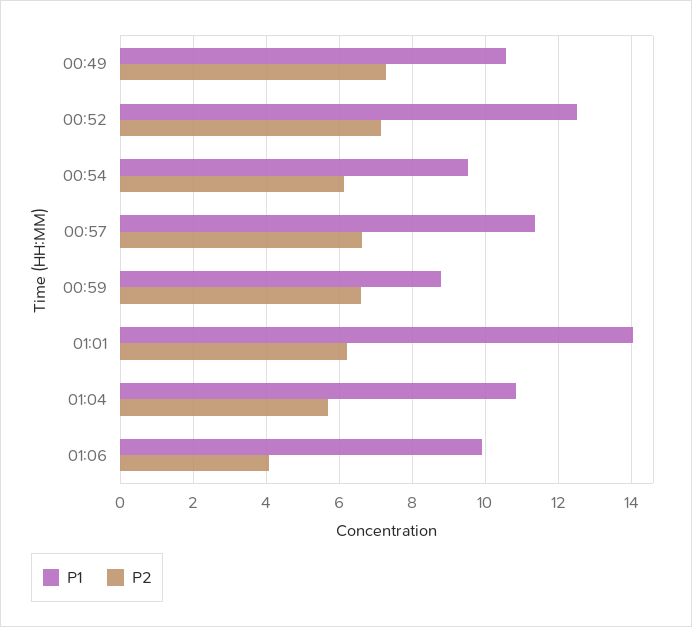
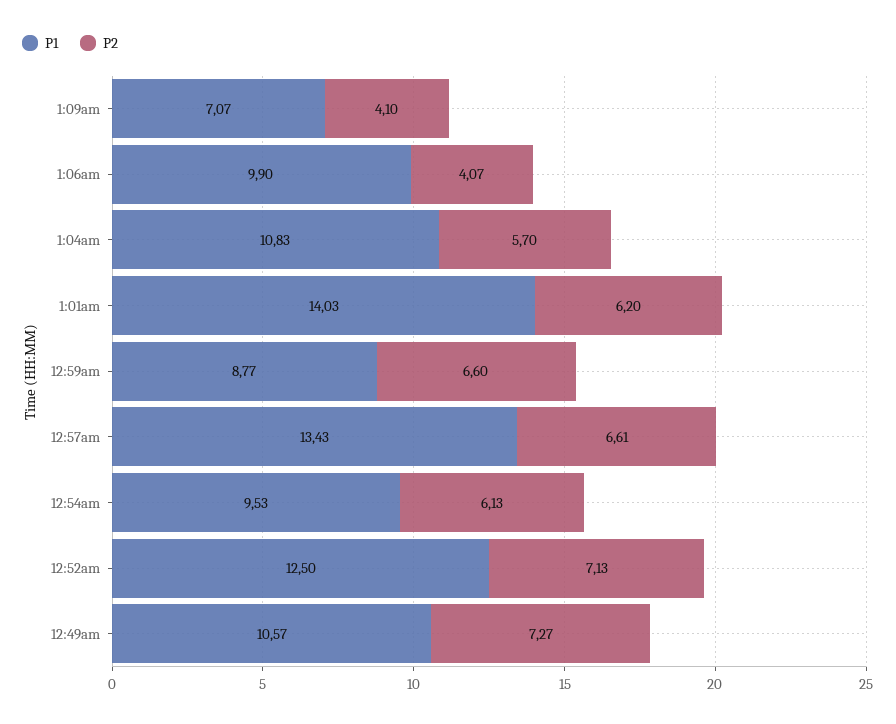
P1, 00:57: 11.4 -> 13.43
P1, 1:09am: none -> 7.07
P2, 1:09am: none -> 4.1

